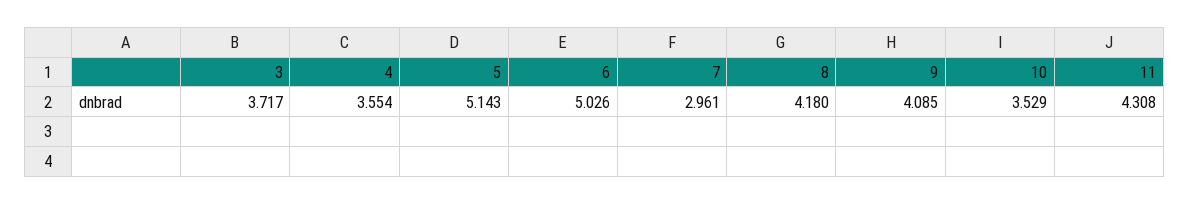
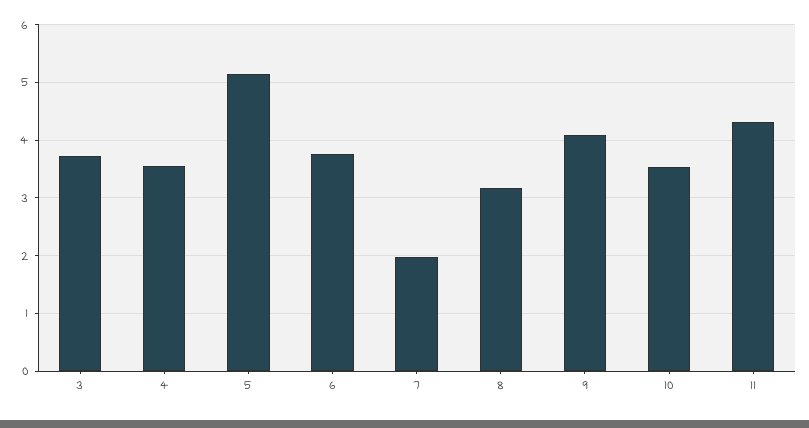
6: 5.026 -> 3.8
7: 2.961 -> 2
8: 4.18 -> 3.2

